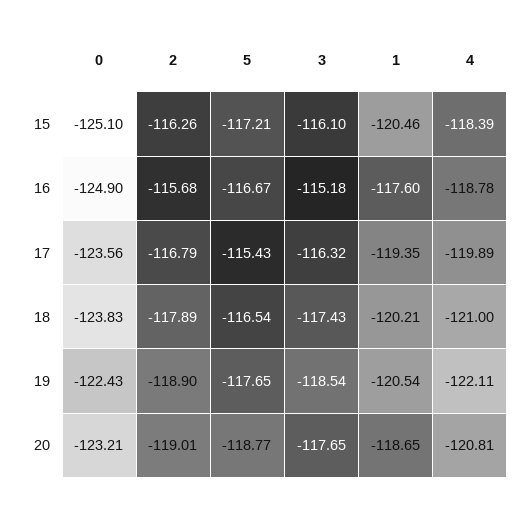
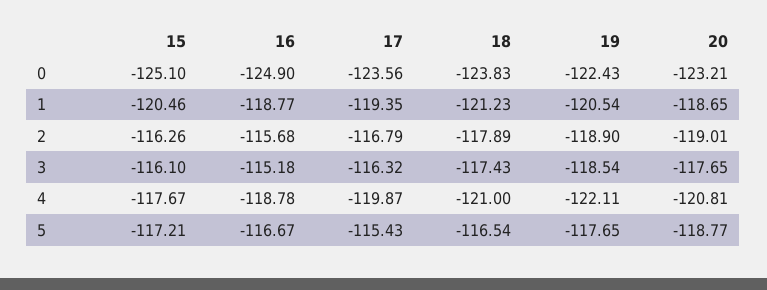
4, 15: -118.39 -> -117.67
1, 16: -117.6 -> -118.77
4, 17: -119.89 -> -119.87
1, 18: -120.21 -> -121.23

